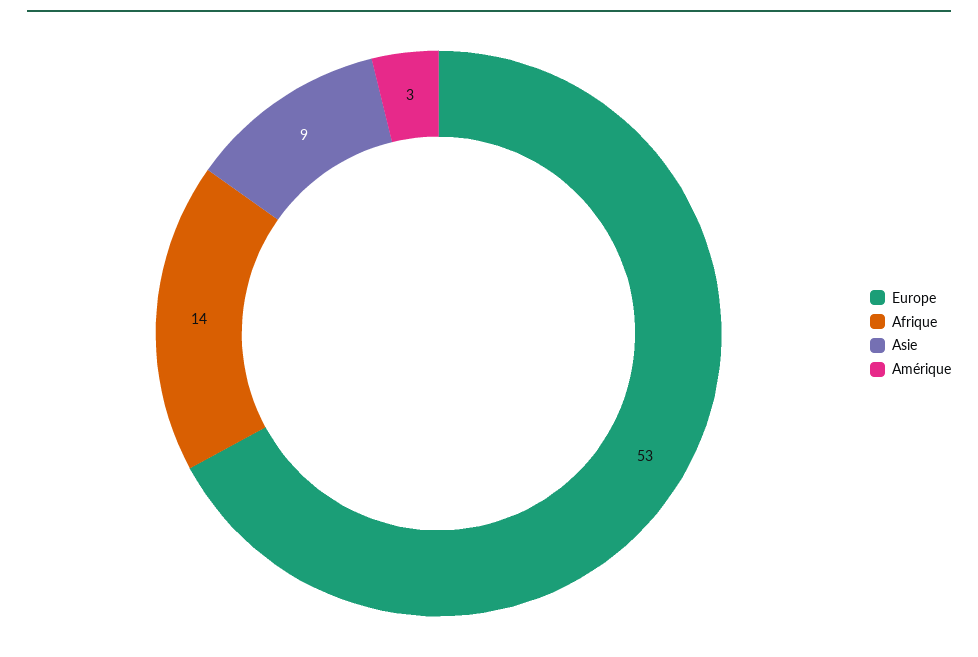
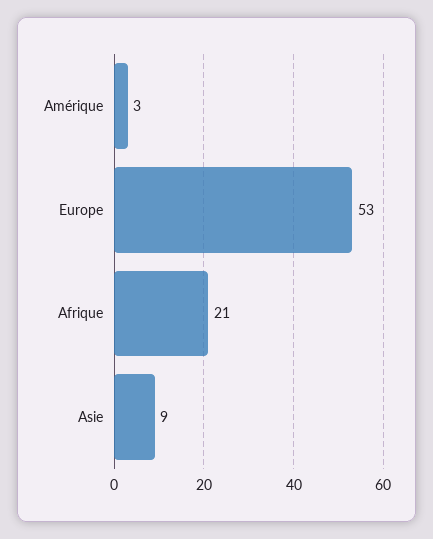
Afrique: 14 -> 21

